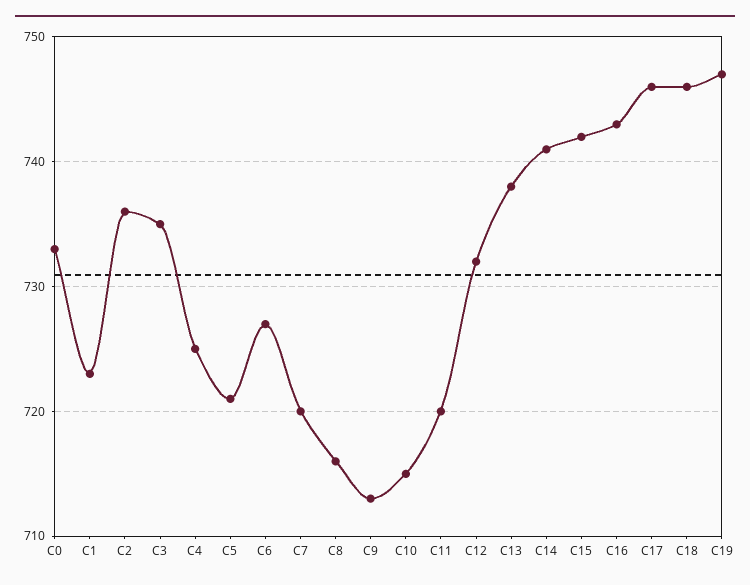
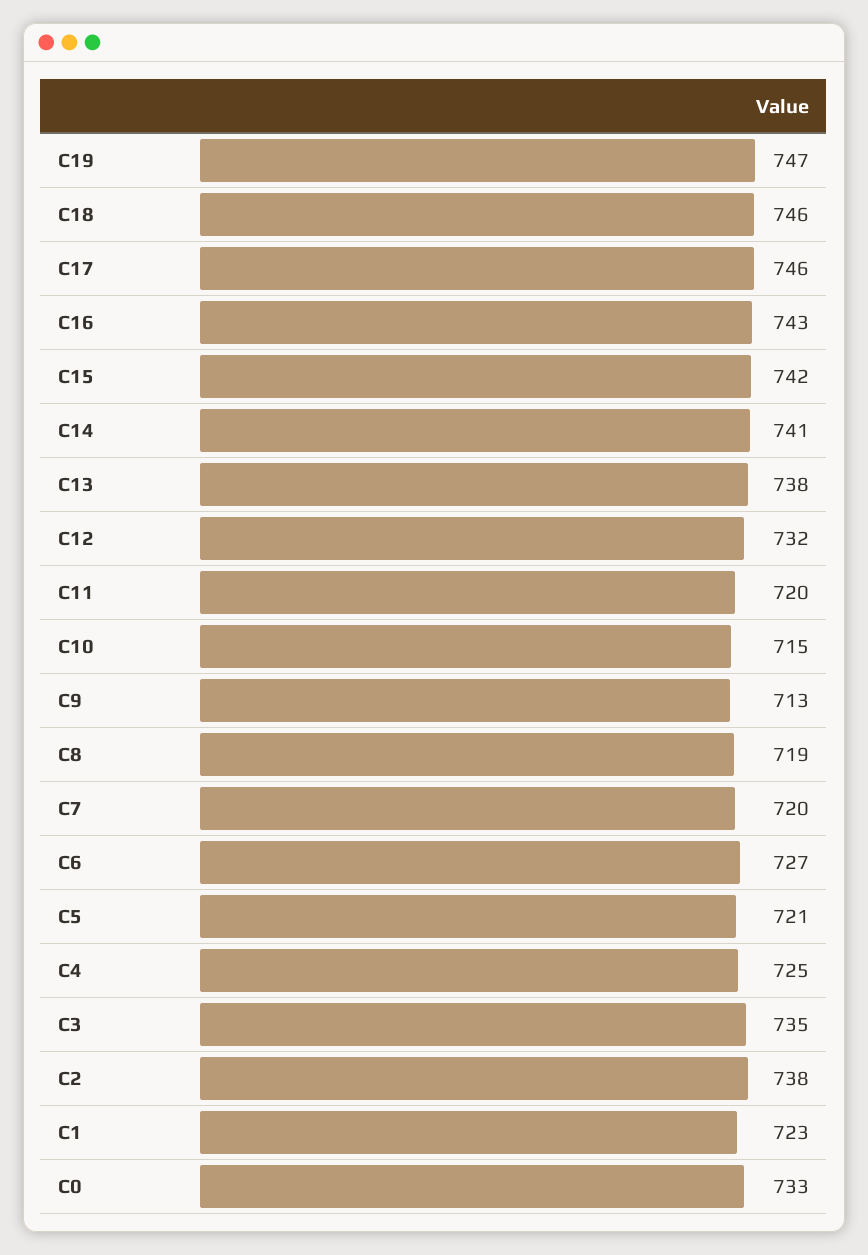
C2: 736 -> 738
C8: 716 -> 719

